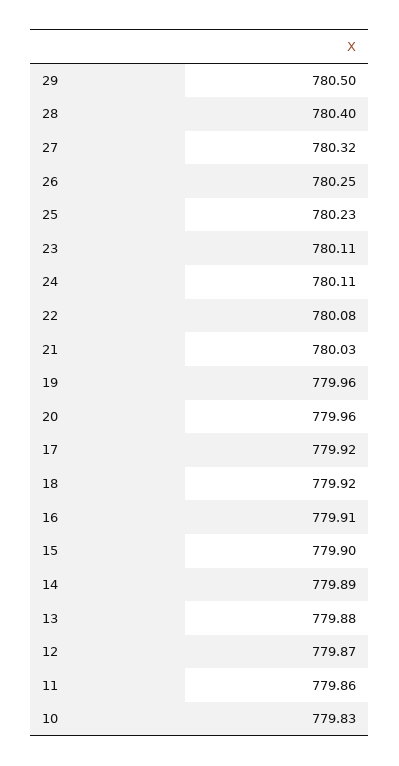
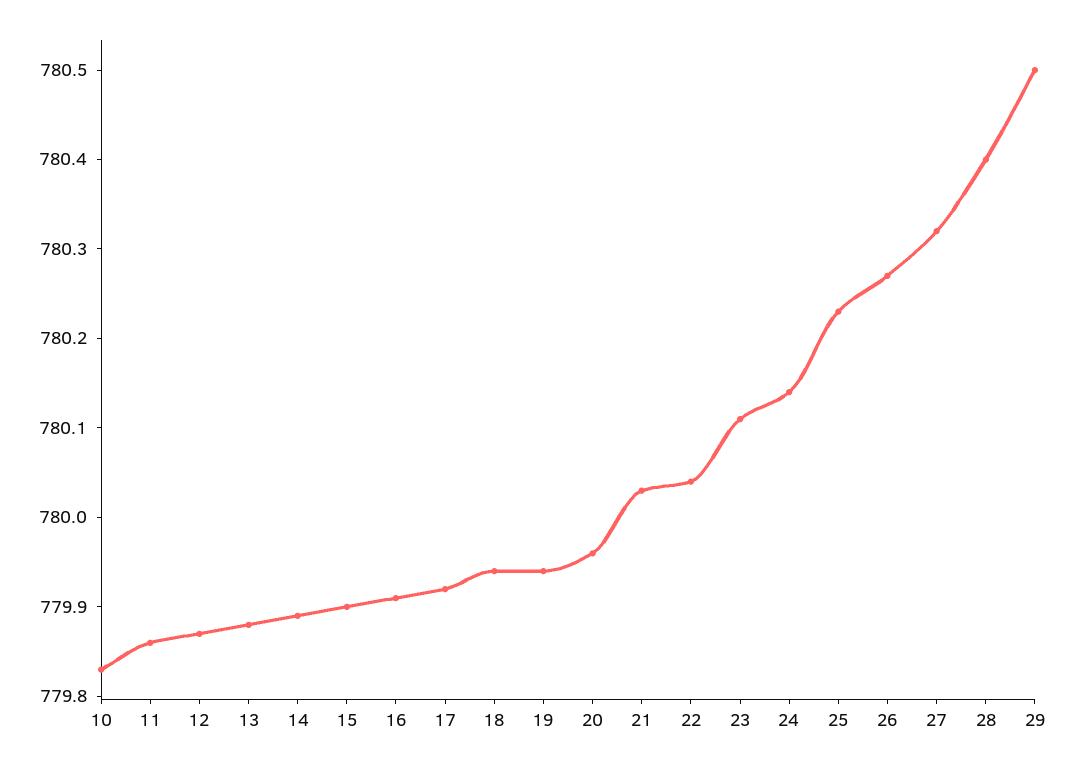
26: 780.25 -> 780.27
24: 780.11 -> 780.14
22: 780.08 -> 780.04
19: 779.96 -> 779.94
18: 779.92 -> 779.94

